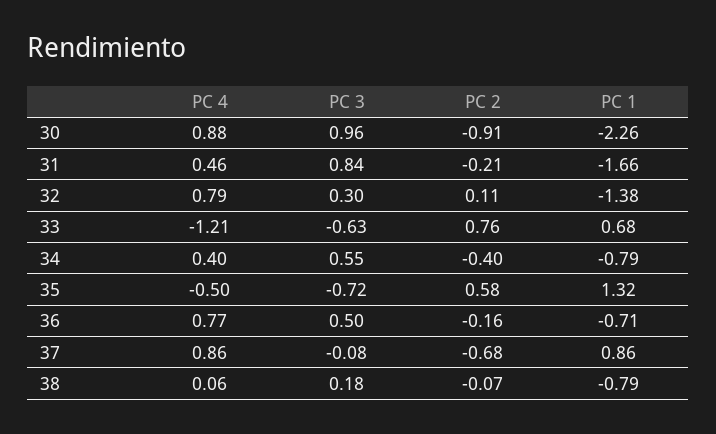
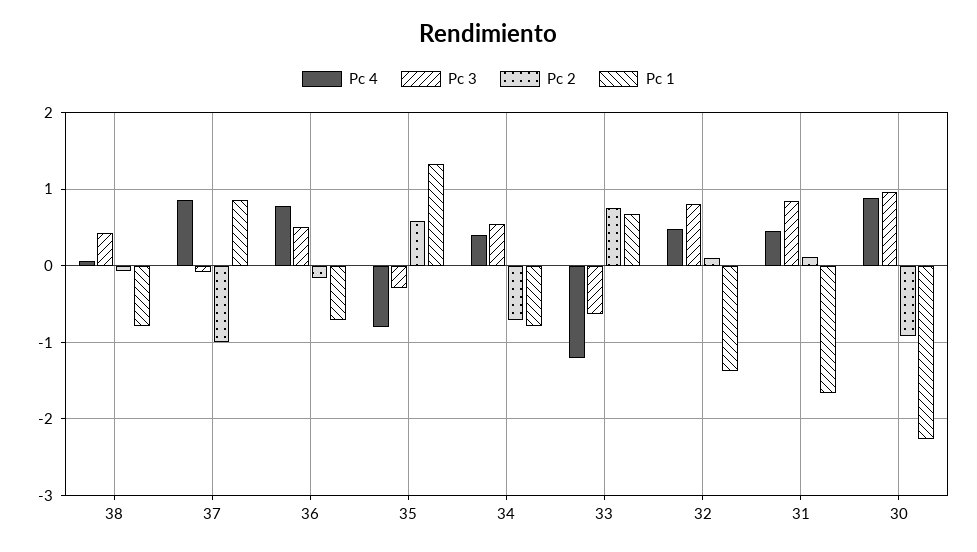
PC 2, 31: -0.21 -> 0.1
PC 4, 32: 0.79 -> 0.5
PC 3, 32: 0.3 -> 0.8
PC 2, 34: -0.4 -> -0.7
PC 4, 35: -0.5 -> -0.8
PC 3, 35: -0.72 -> -0.3
PC 2, 37: -0.68 -> -1
PC 3, 38: 0.18 -> 0.4

